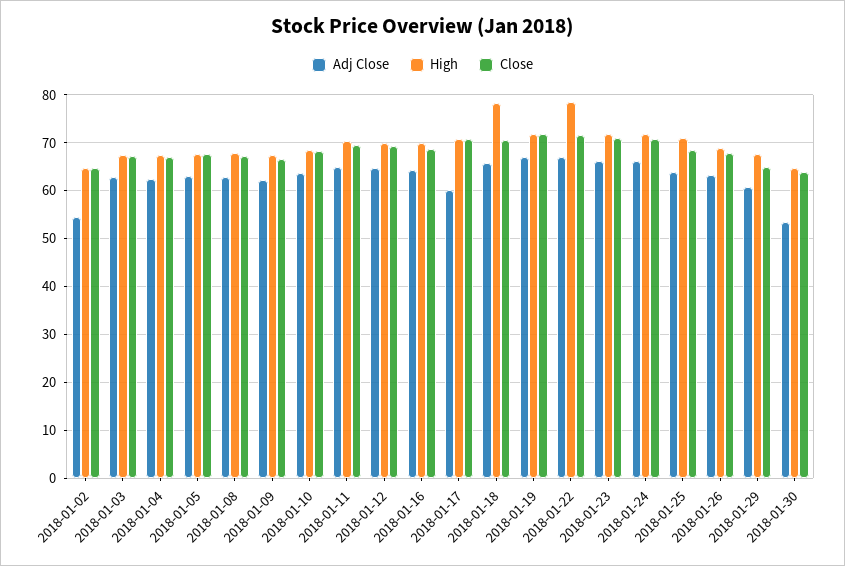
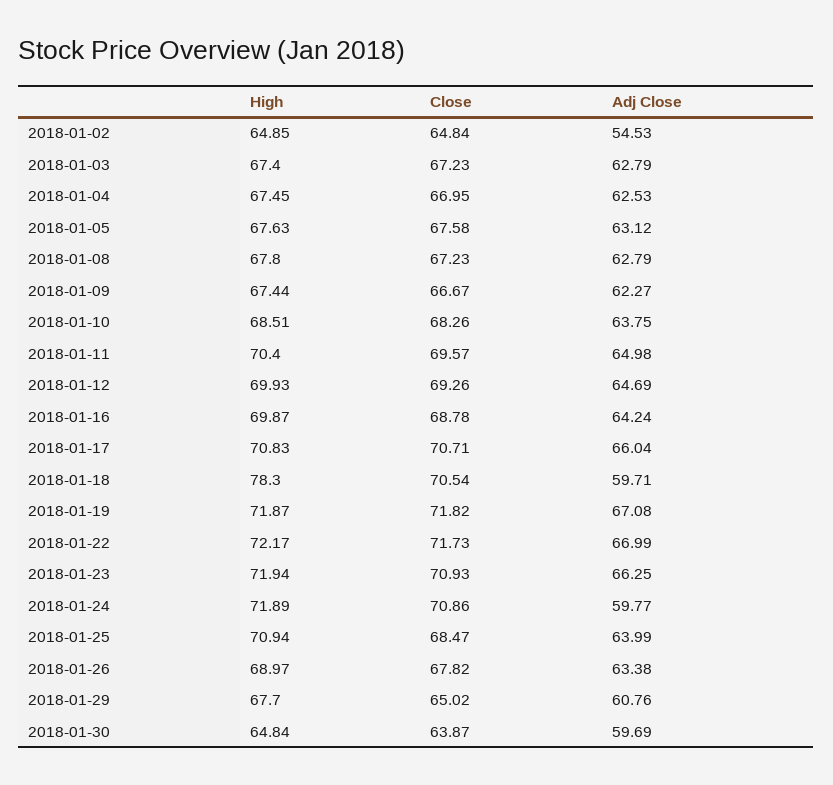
Adj Close, 2018-01-17: 60 -> 66.04
Adj Close, 2018-01-18: 66 -> 59.71
High, 2018-01-22: 78 -> 72.17
Adj Close, 2018-01-24: 66 -> 59.77
Adj Close, 2018-01-30: 54 -> 59.69

